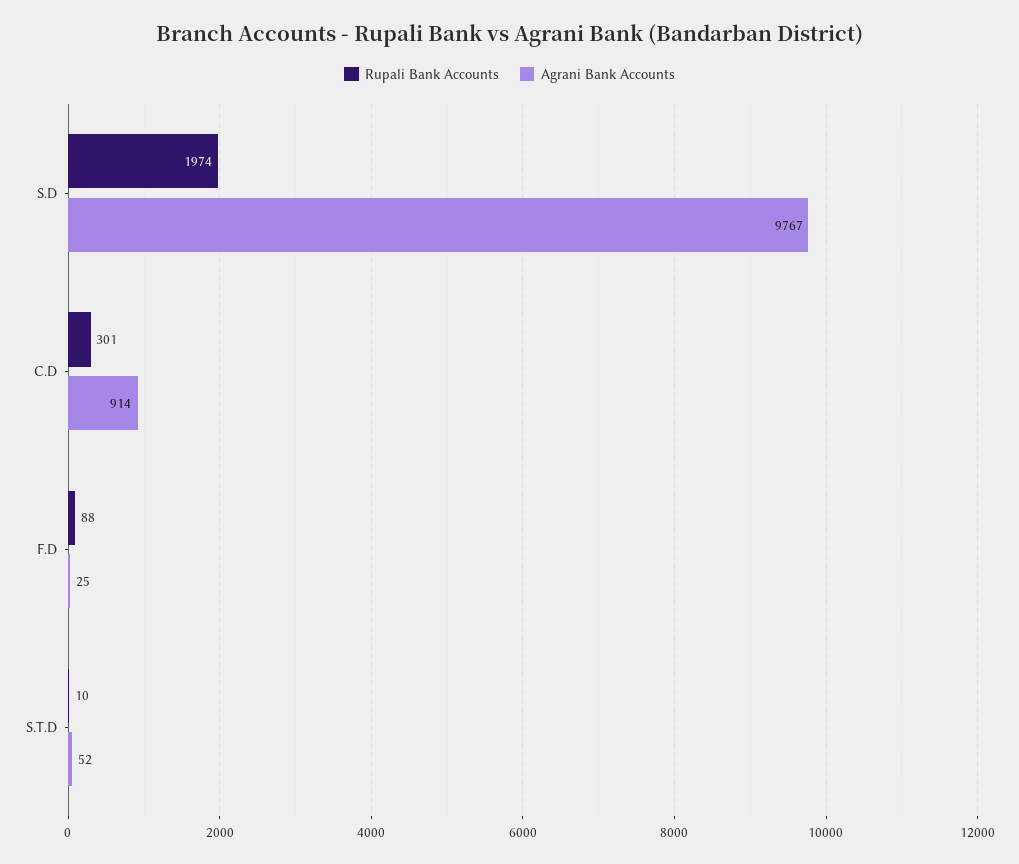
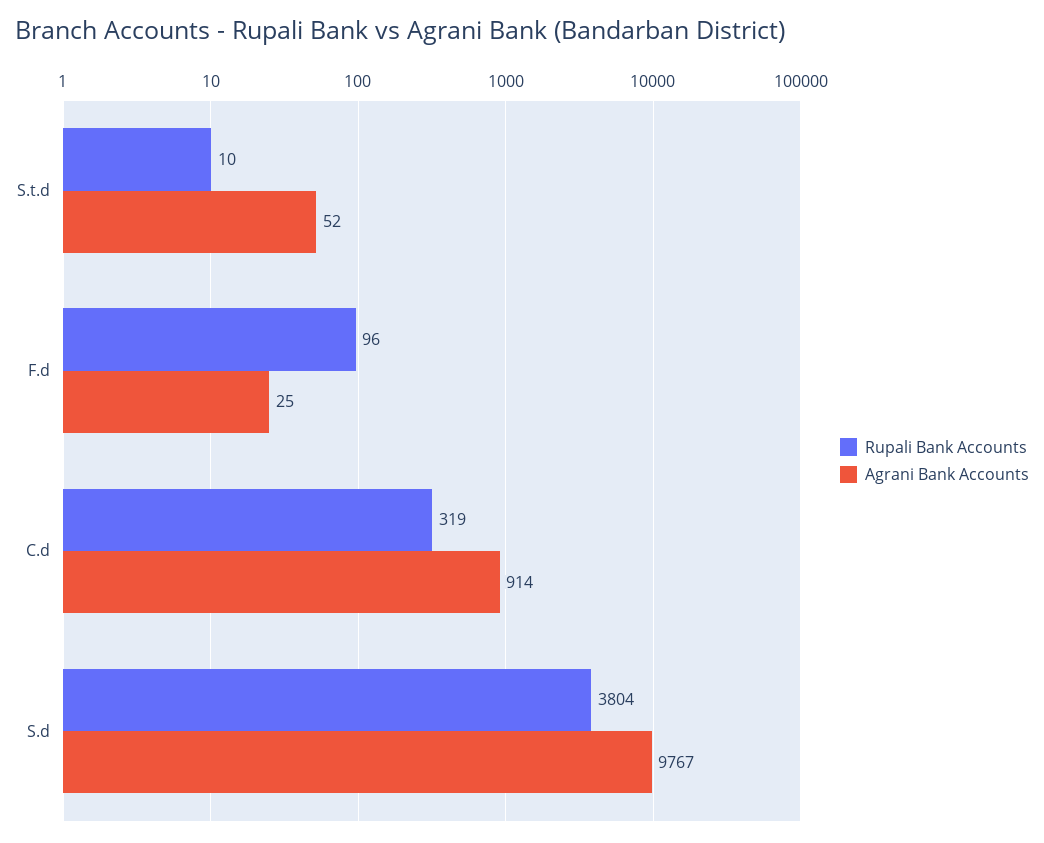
Rupali Bank Accounts, S.D: 1974 -> 3804
Rupali Bank Accounts, C.D: 301 -> 319
Rupali Bank Accounts, F.D: 88 -> 96

